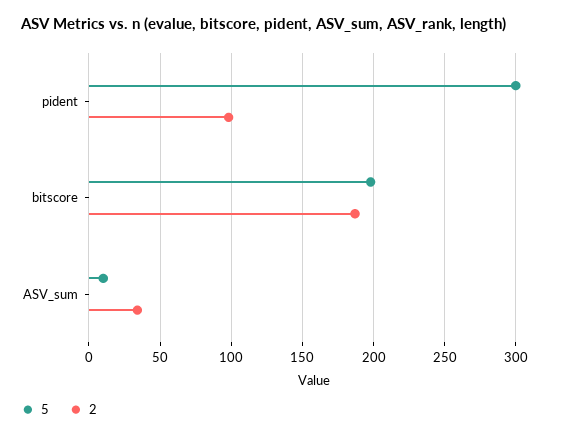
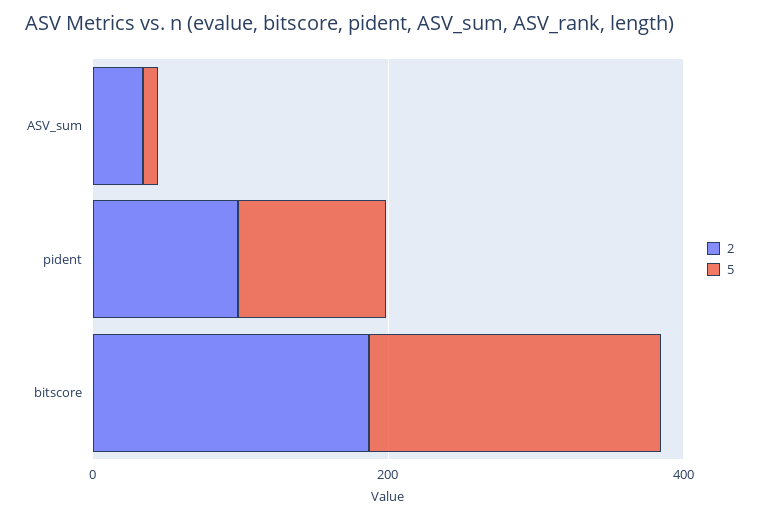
5, pident: 300 -> 100

